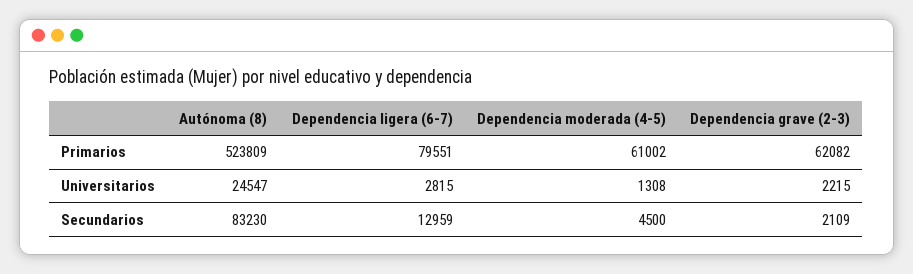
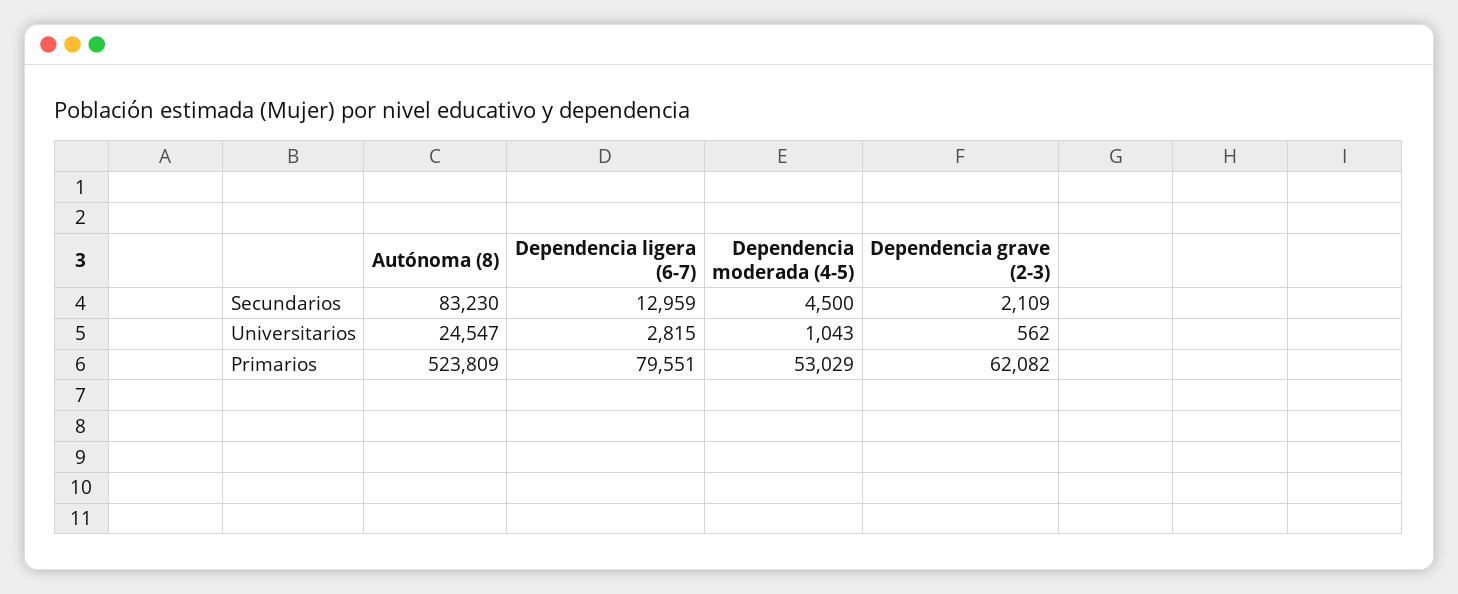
Dependencia moderada (4-5), Primarios: 61002 -> 53029
Dependencia moderada (4-5), Universitarios: 1308 -> 1043
Dependencia grave (2-3), Universitarios: 2215 -> 562

